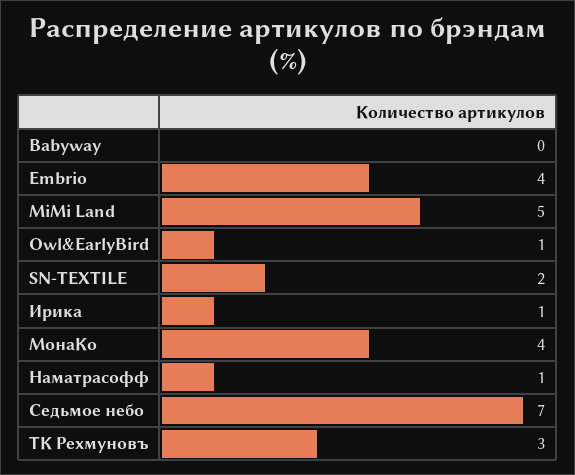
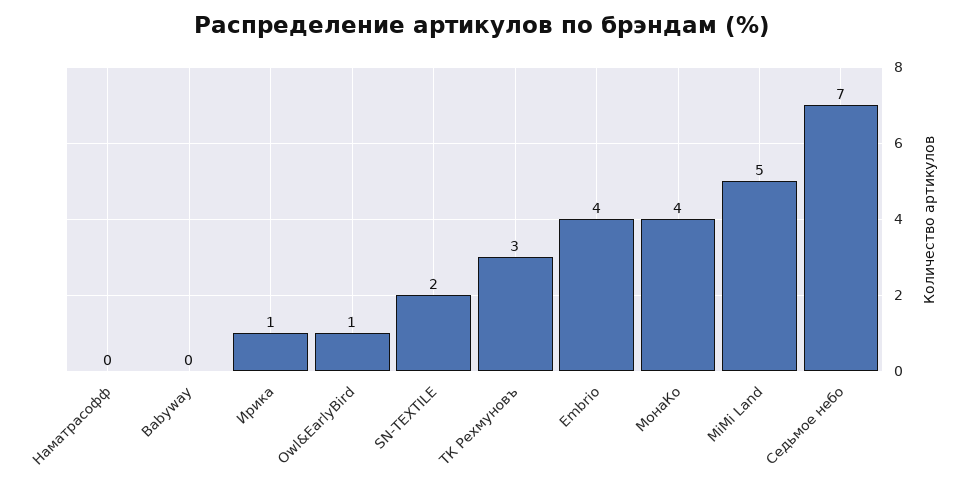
Наматрасофф: 1 -> 0

